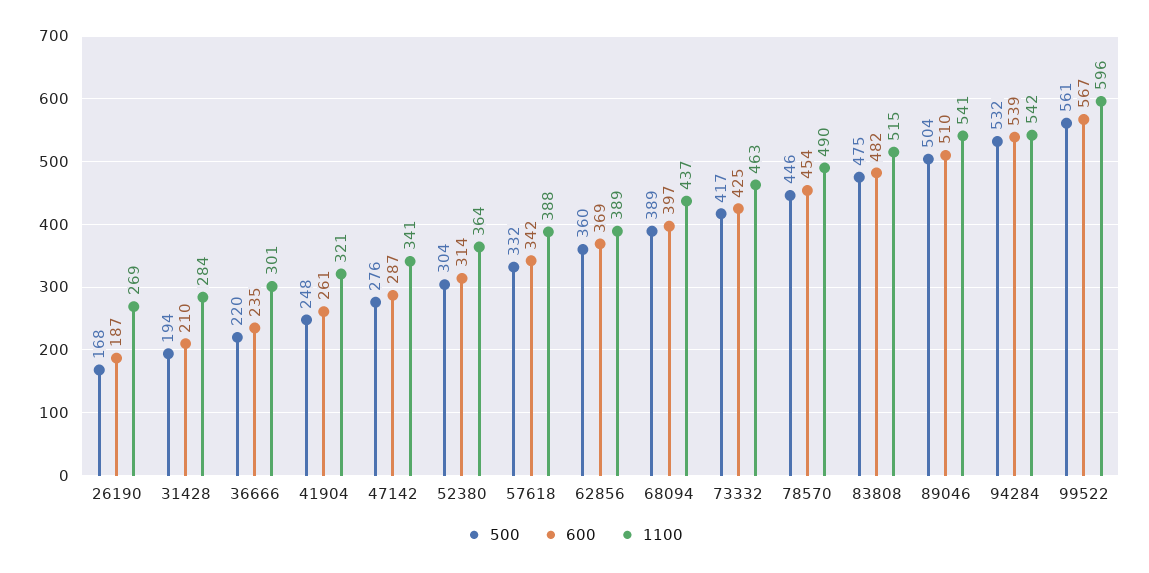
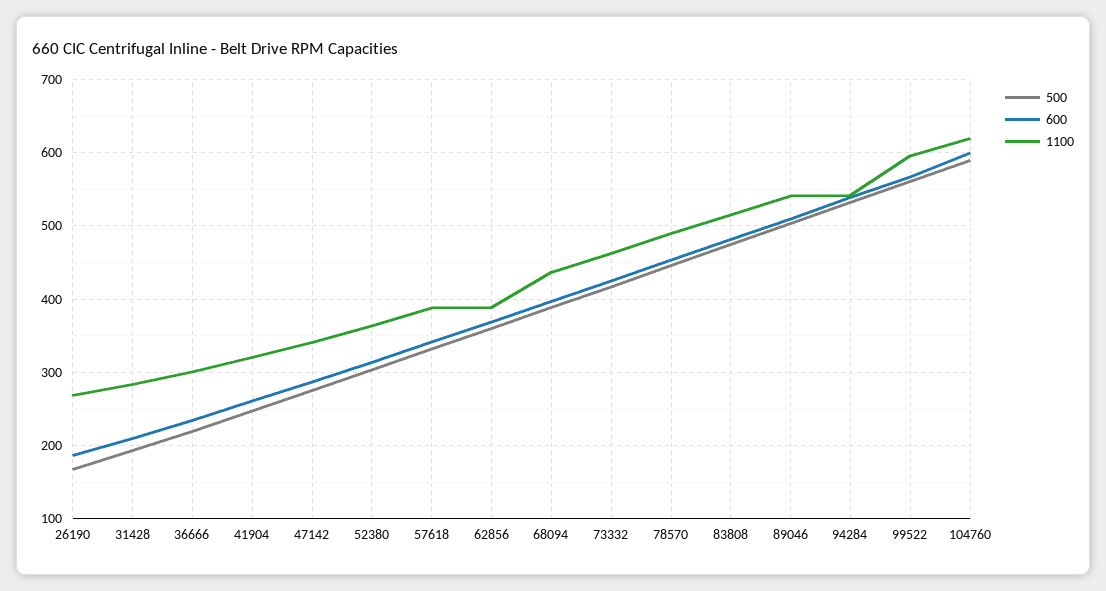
500, 104760: none -> 590
600, 104760: none -> 600
1100, 104760: none -> 620

